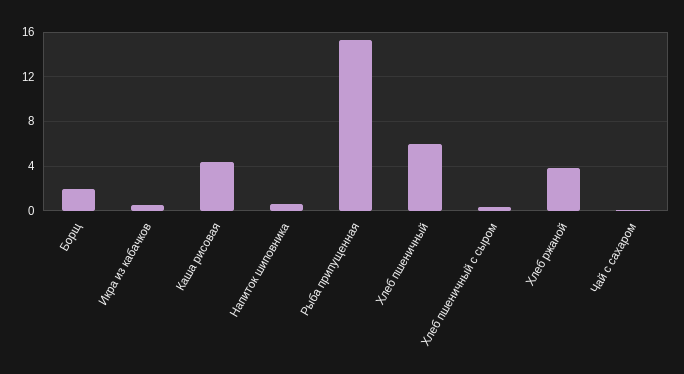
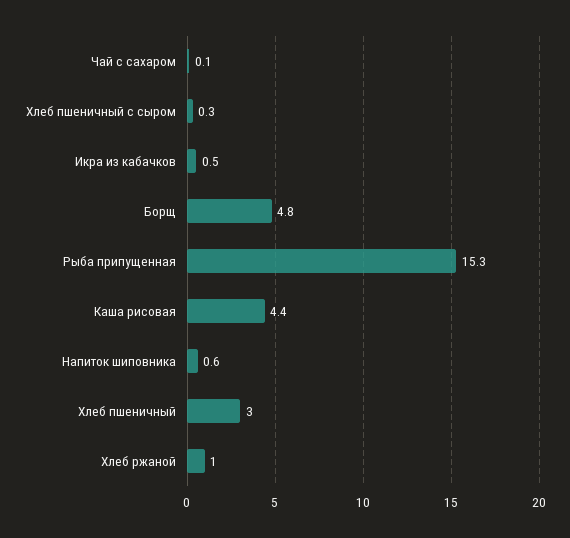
Борщ: 2 -> 4.8
Хлеб пшеничный: 6 -> 3
Хлеб ржаной: 4 -> 1

